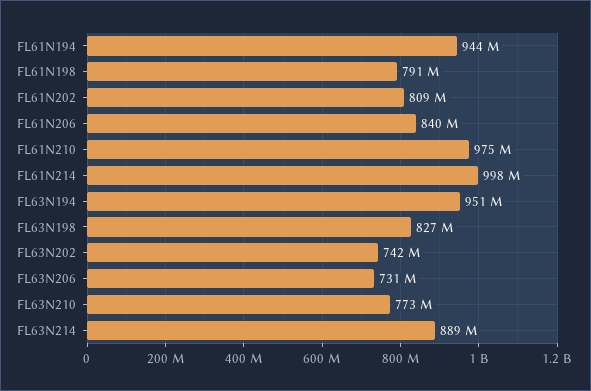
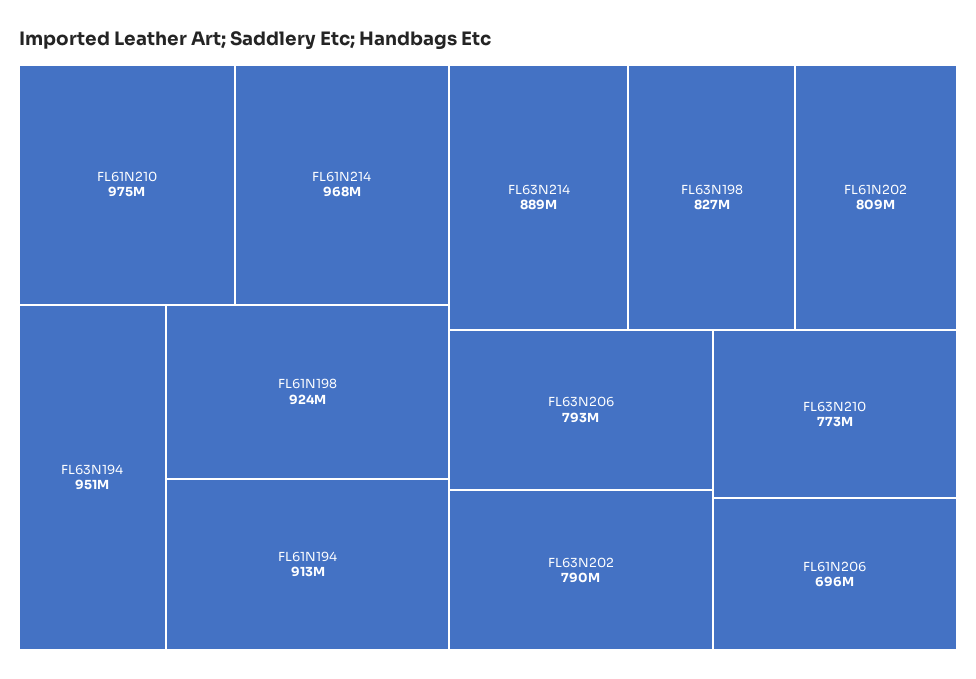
FL61N194: 944000000 -> 913000000
FL61N198: 791000000 -> 924000000
FL61N206: 840000000 -> 696000000
FL61N214: 998000000 -> 968000000
FL63N202: 742000000 -> 790000000
FL63N206: 731000000 -> 793000000

